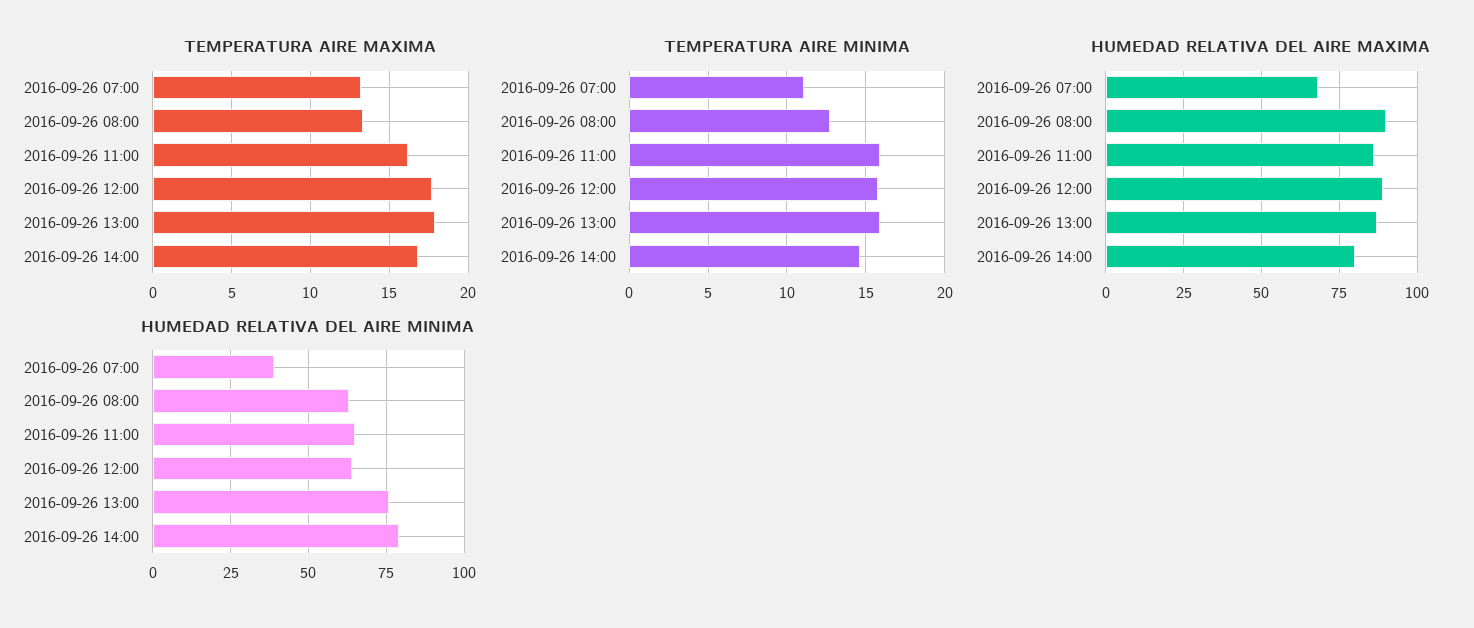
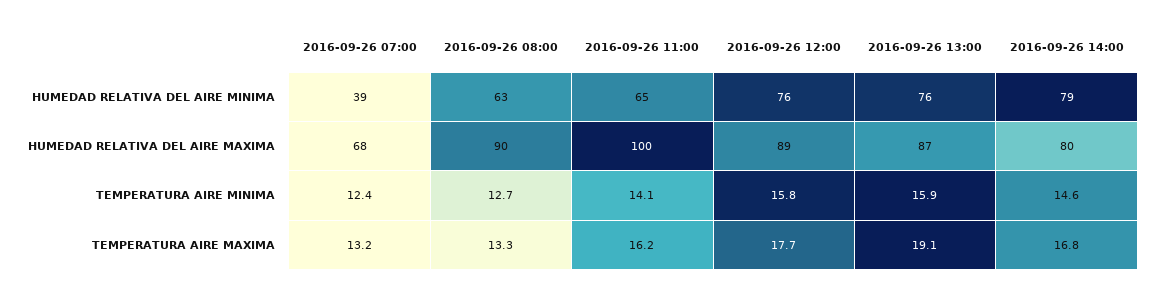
TEMPERATURA AIRE MAXIMA, 2016-09-26 13:00: 18 -> 19.1
TEMPERATURA AIRE MINIMA, 2016-09-26 07:00: 11 -> 12.4
TEMPERATURA AIRE MINIMA, 2016-09-26 11:00: 16 -> 14.1
HUMEDAD RELATIVA DEL AIRE MAXIMA, 2016-09-26 11:00: 85 -> 100
HUMEDAD RELATIVA DEL AIRE MINIMA, 2016-09-26 12:00: 65 -> 76

